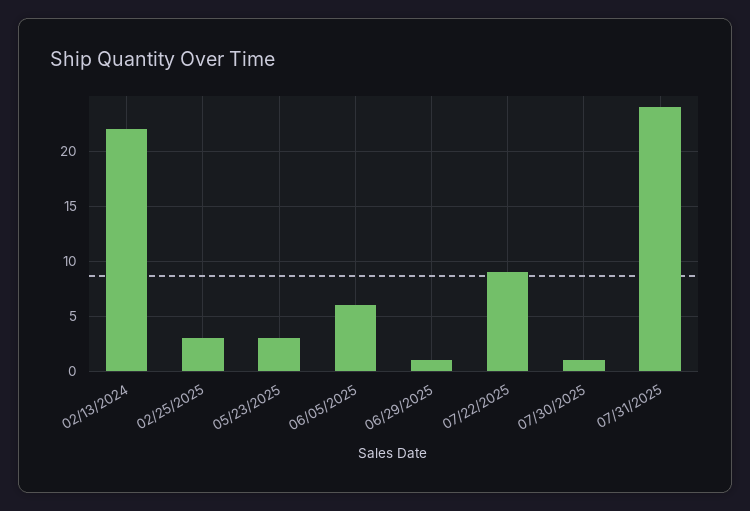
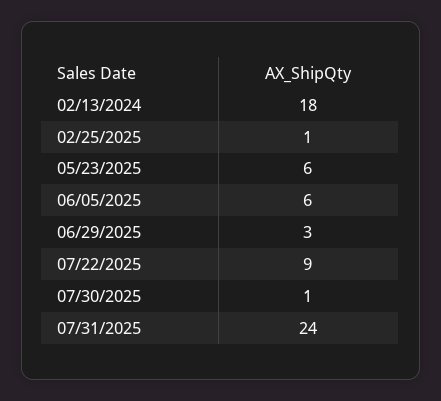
02/13/2024: 22 -> 18
02/25/2025: 3 -> 1
05/23/2025: 3 -> 6
06/29/2025: 1 -> 3

